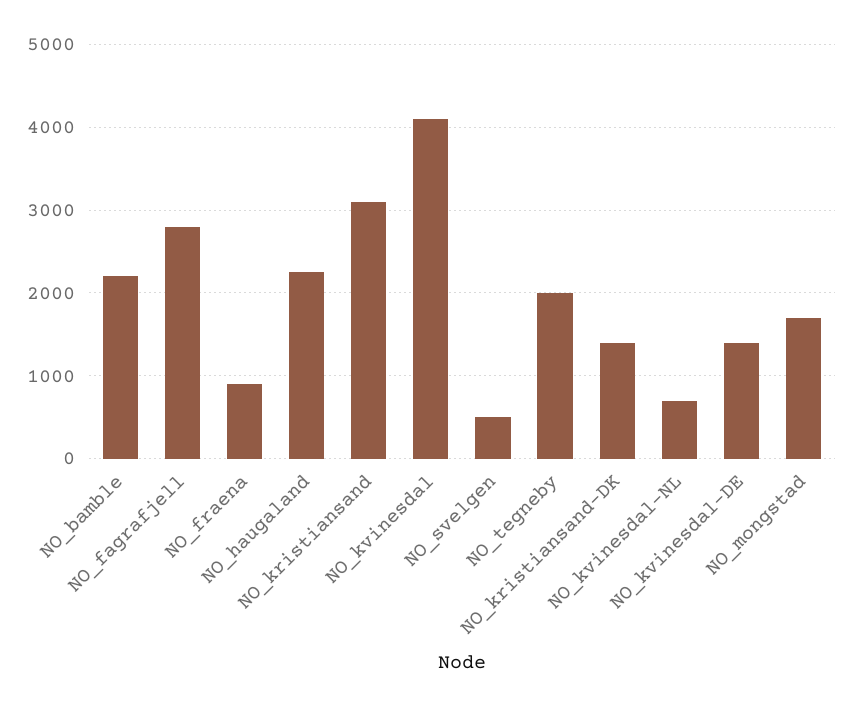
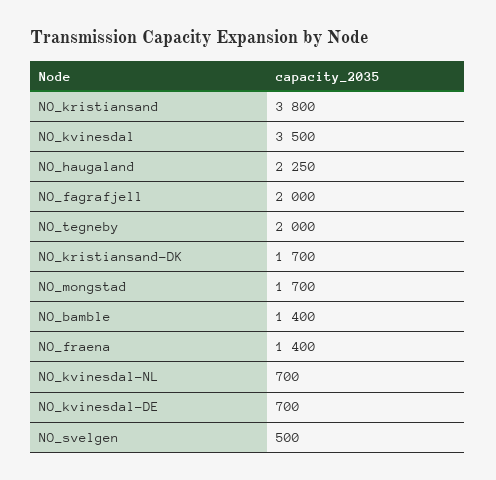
NO_bamble: 2200 -> 1400
NO_fagrafjell: 2800 -> 2000
NO_fraena: 900 -> 1400
NO_kristiansand: 3100 -> 3800
NO_kvinesdal: 4100 -> 3500
NO_kristiansand-DK: 1400 -> 1700
NO_kvinesdal-DE: 1400 -> 700

